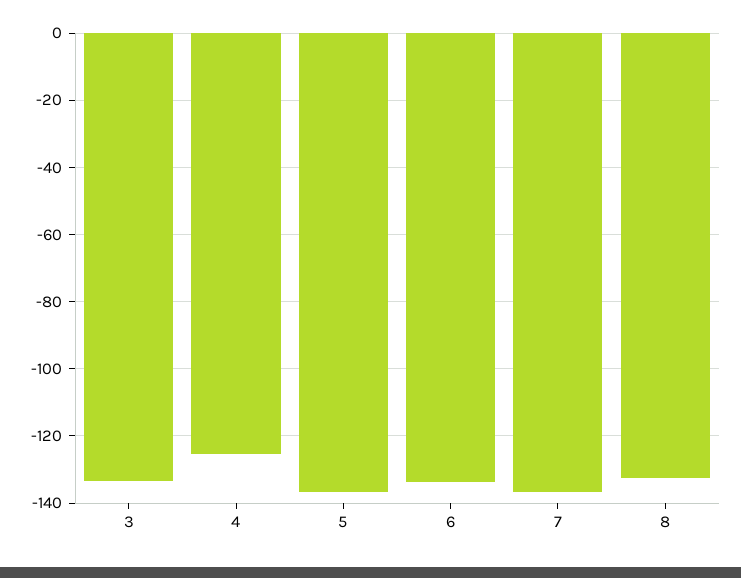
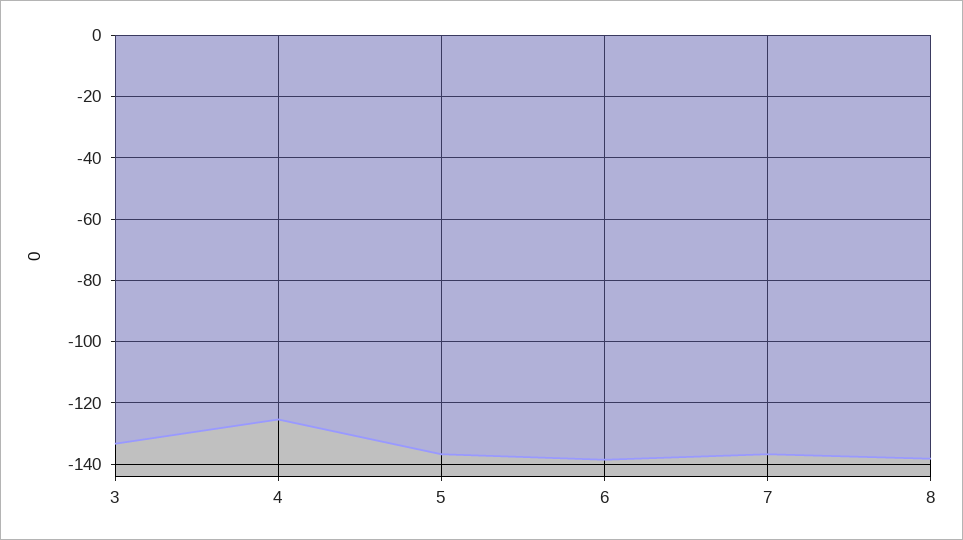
6: -134 -> -138
8: -132 -> -138

